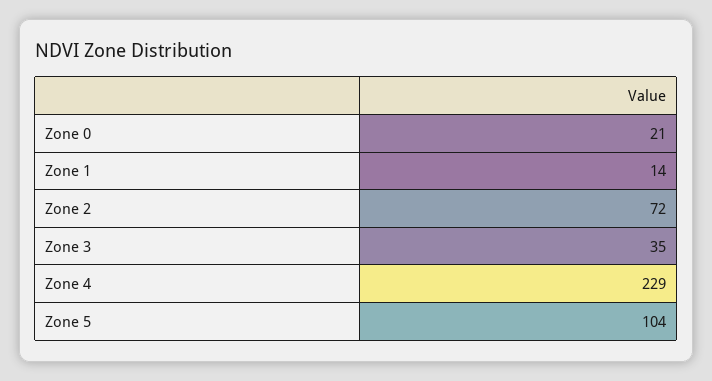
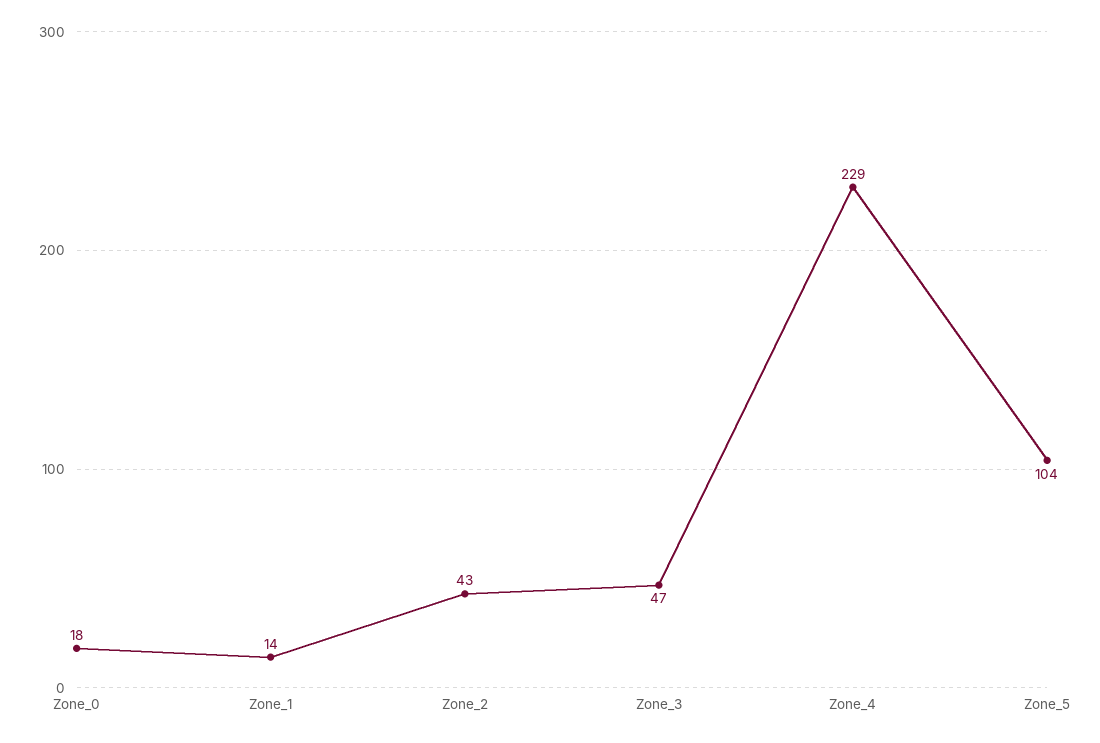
Zone 0: 21 -> 18
Zone 2: 72 -> 43
Zone 3: 35 -> 47

